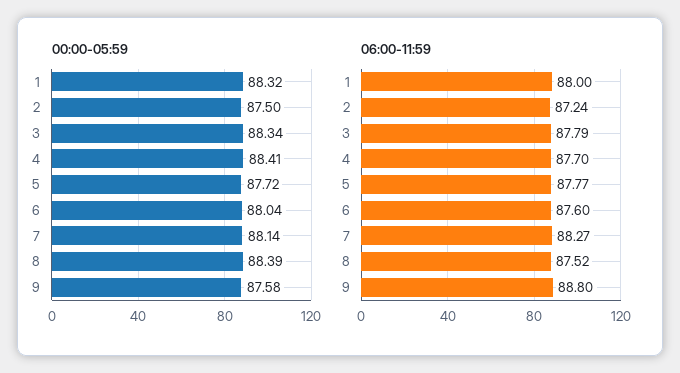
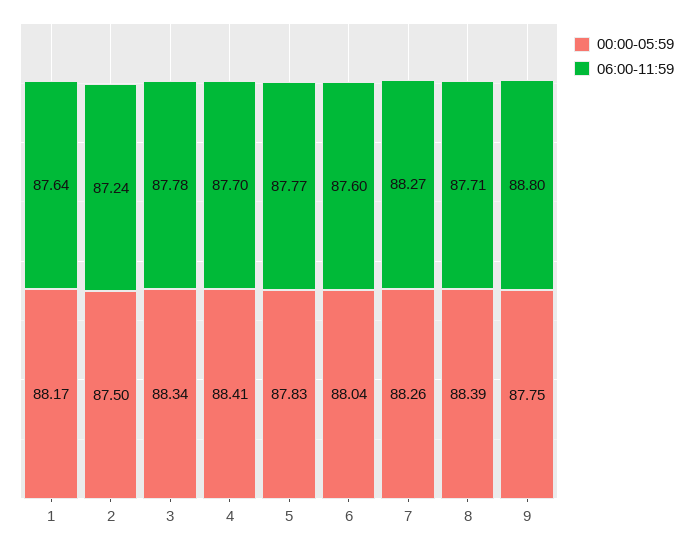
00:00-05:59, 1: 88.32 -> 88.17
00:00-05:59, 5: 87.72 -> 87.83
00:00-05:59, 7: 88.14 -> 88.26
00:00-05:59, 9: 87.58 -> 87.75
06:00-11:59, 1: 88 -> 87.64
06:00-11:59, 3: 87.79 -> 87.78
06:00-11:59, 8: 87.52 -> 87.71

